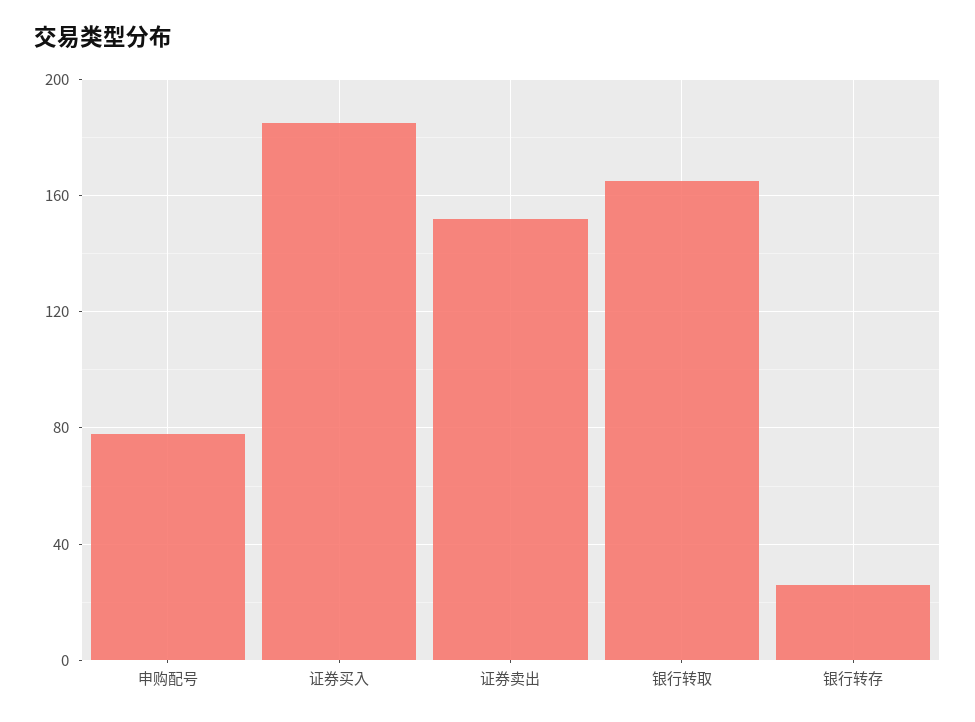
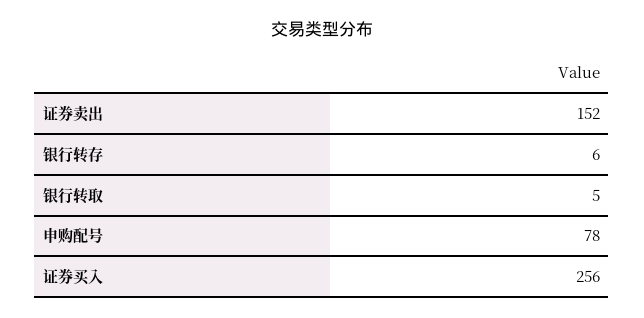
证券买入: 185 -> 256
银行转取: 165 -> 5
银行转存: 25 -> 6

